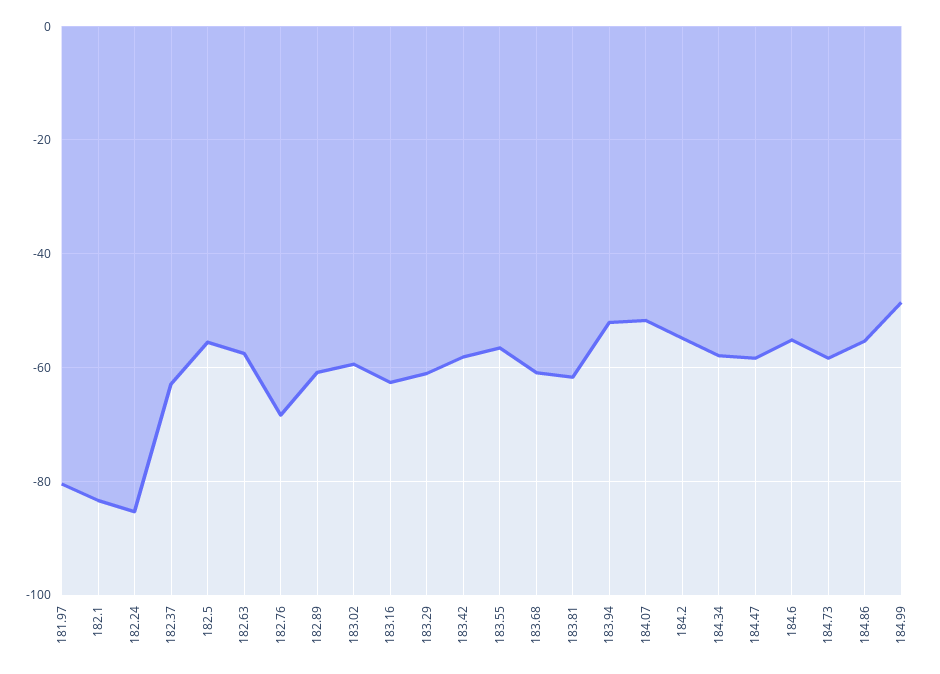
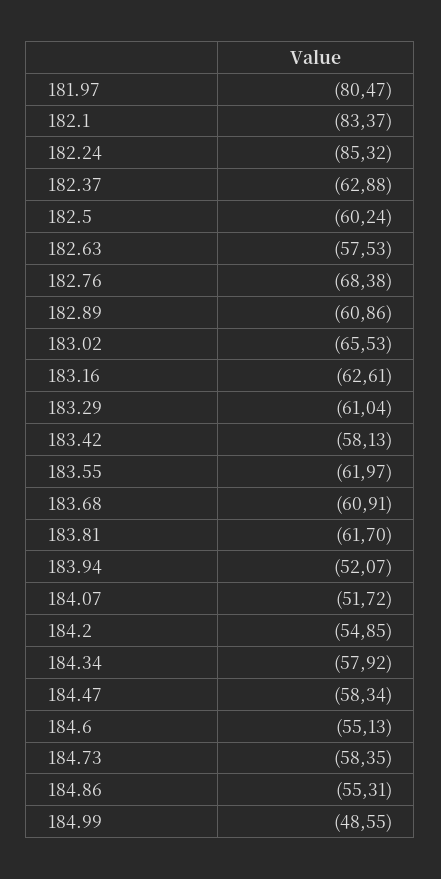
182.5: -56 -> -60.24
183.02: -60 -> -65.53
183.55: -56 -> -61.97

